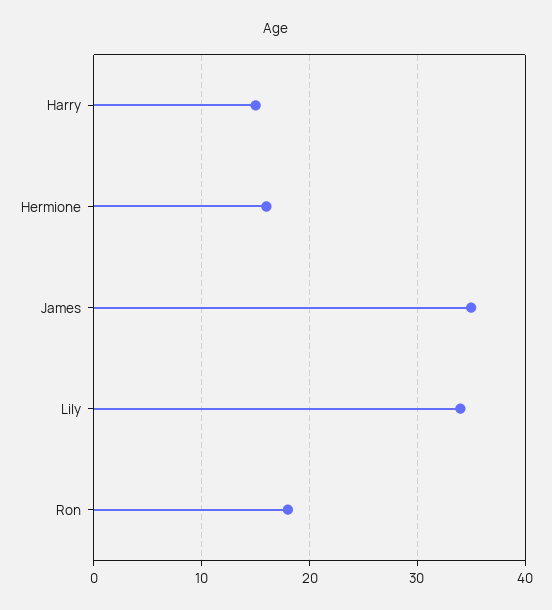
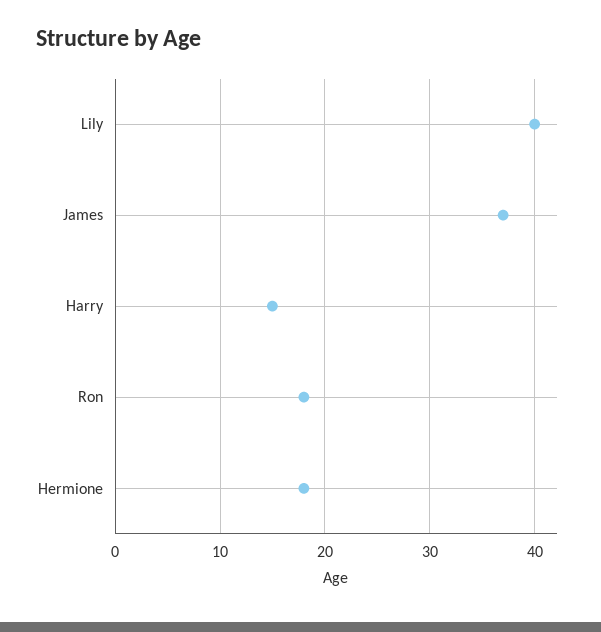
Hermione: 16 -> 18
James: 35 -> 37
Lily: 34 -> 40

